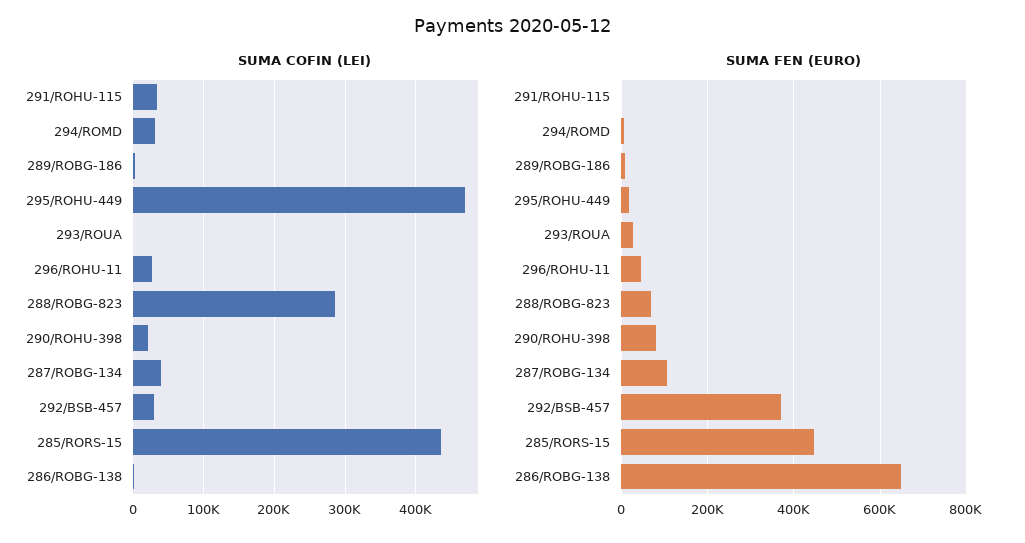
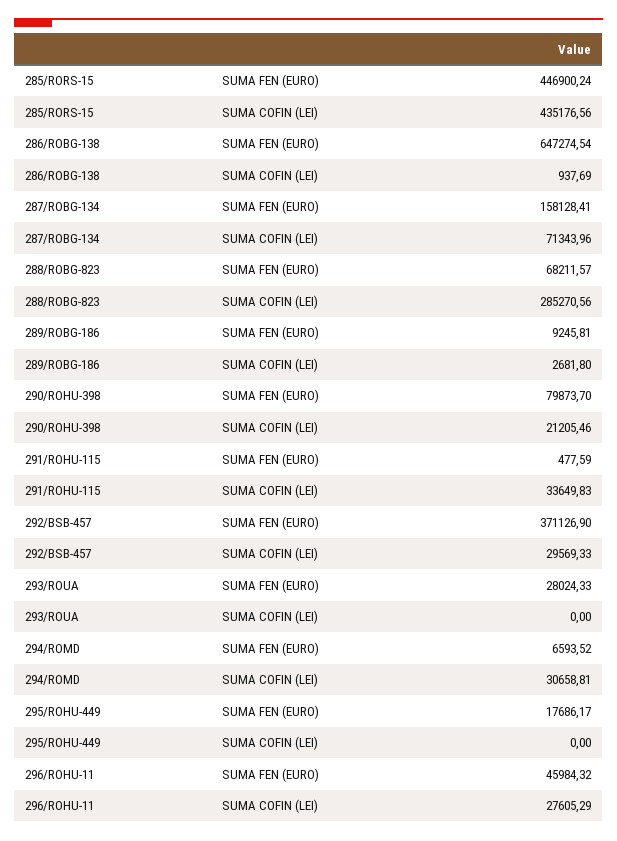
SUMA COFIN (LEI), 295/ROHU-449: 470000 -> 0
SUMA COFIN (LEI), 287/ROBG-134: 40000 -> 71343.96
SUMA FEN (EURO), 287/ROBG-134: 100000 -> 158128.41

